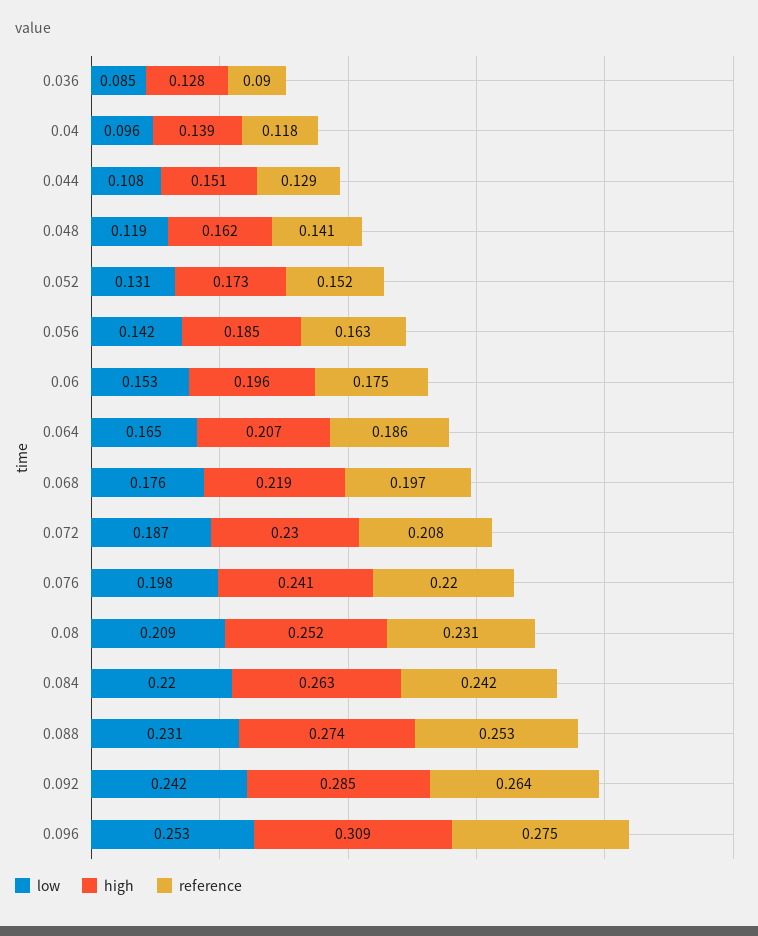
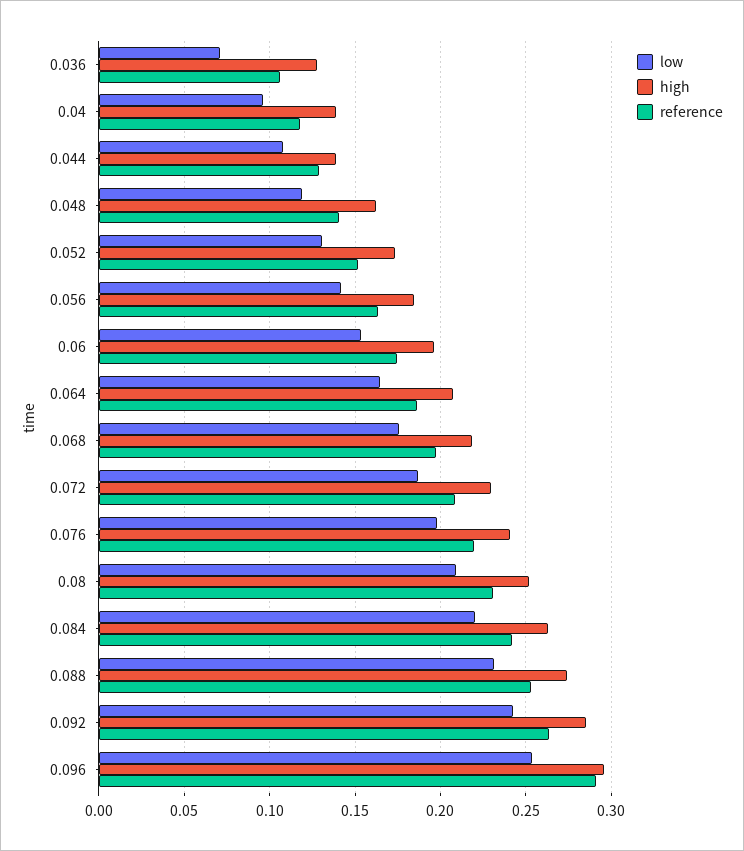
low, 0.036: 0.085 -> 0.07
reference, 0.036: 0.09 -> 0.105
high, 0.044: 0.151 -> 0.14
high, 0.096: 0.309 -> 0.295
reference, 0.096: 0.275 -> 0.29

